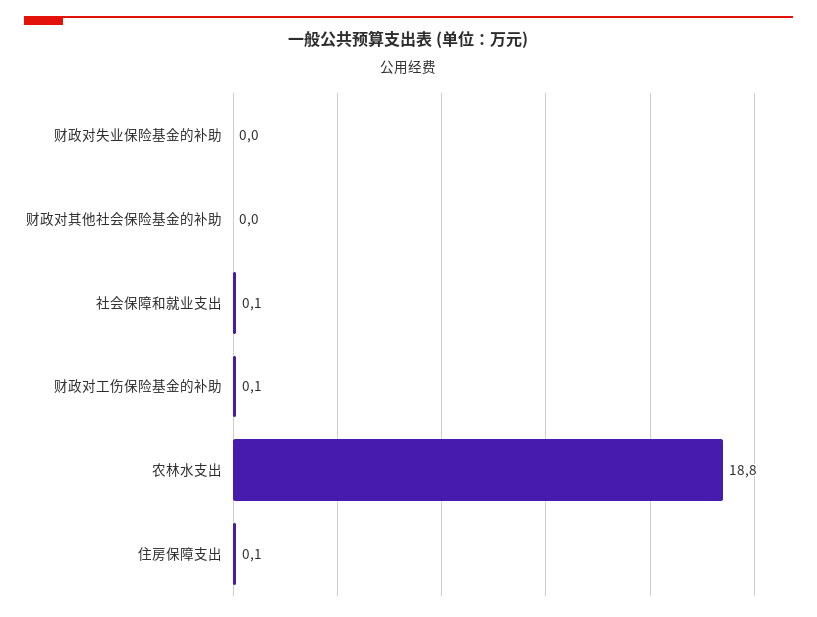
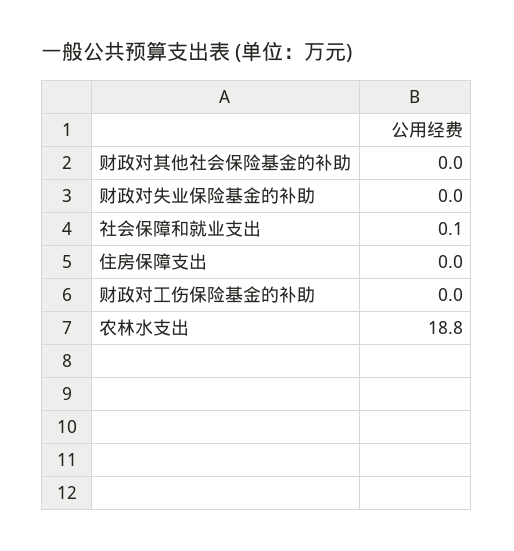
财政对工伤保险基金的补助: 0.1 -> 0
住房保障支出: 0.1 -> 0

